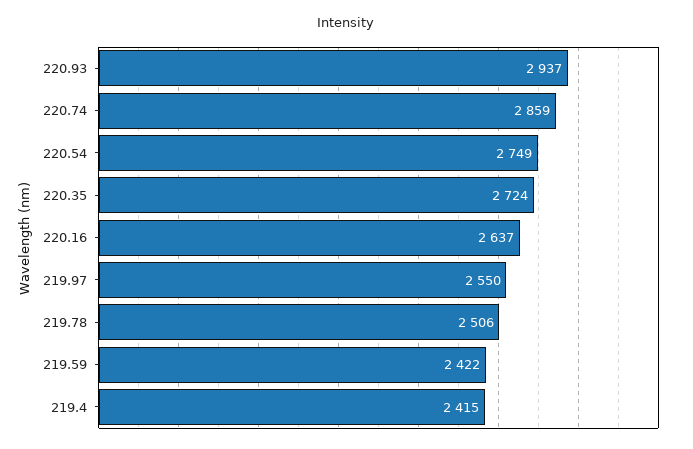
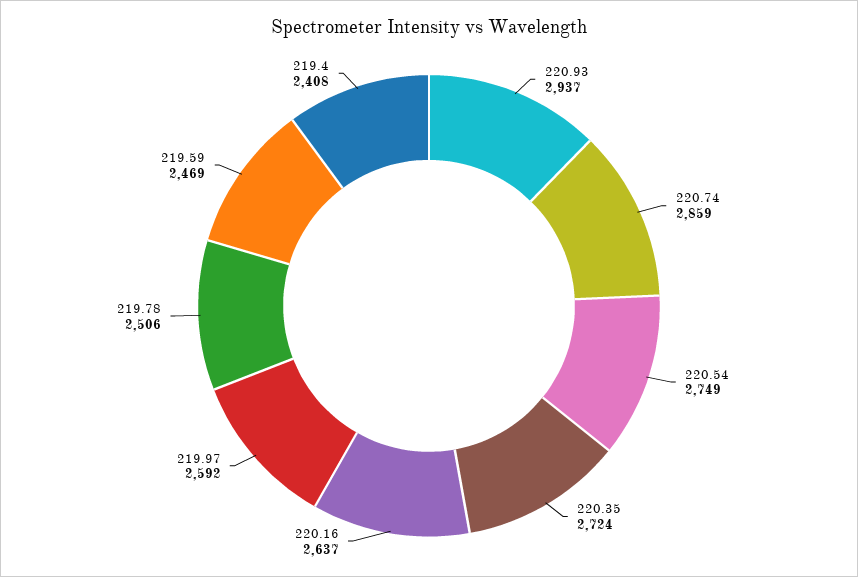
219.97: 2550 -> 2592
219.59: 2422 -> 2469
219.4: 2415 -> 2408

